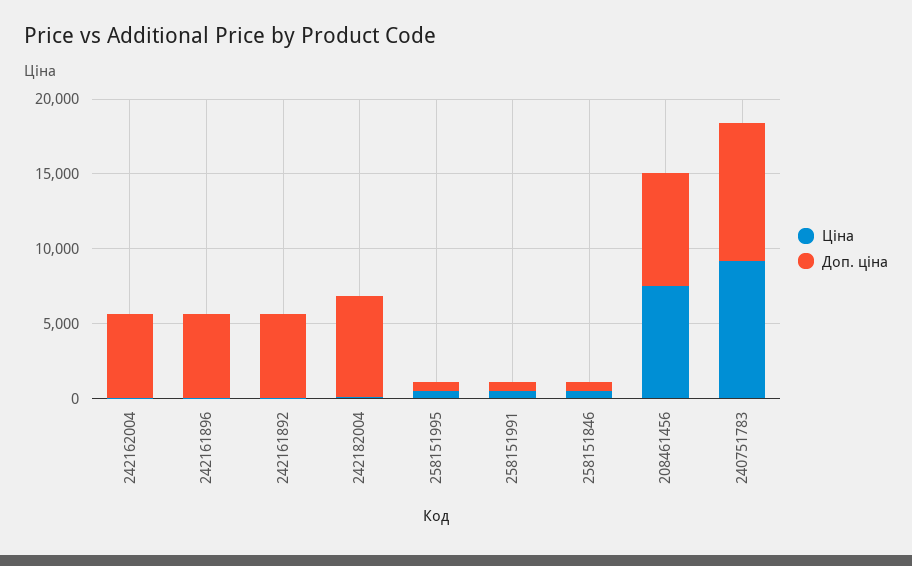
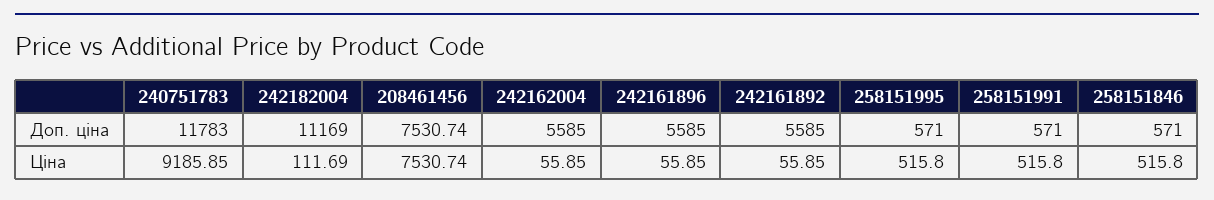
Доп. ціна, 242182004: 7000 -> 11169
Доп. ціна, 240751783: 9000 -> 11783

